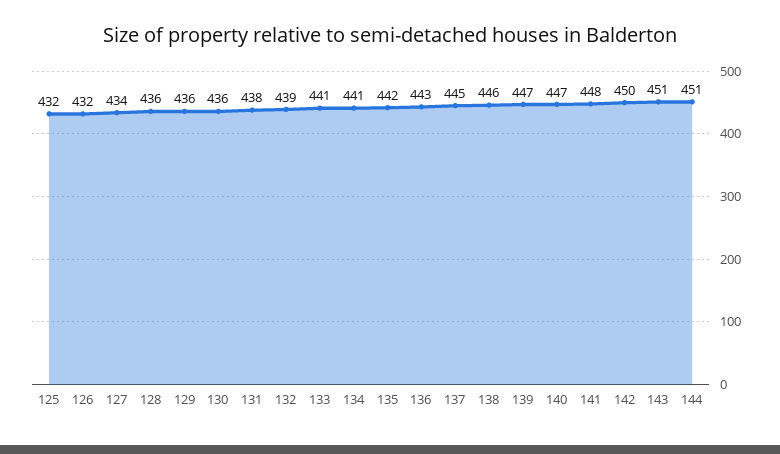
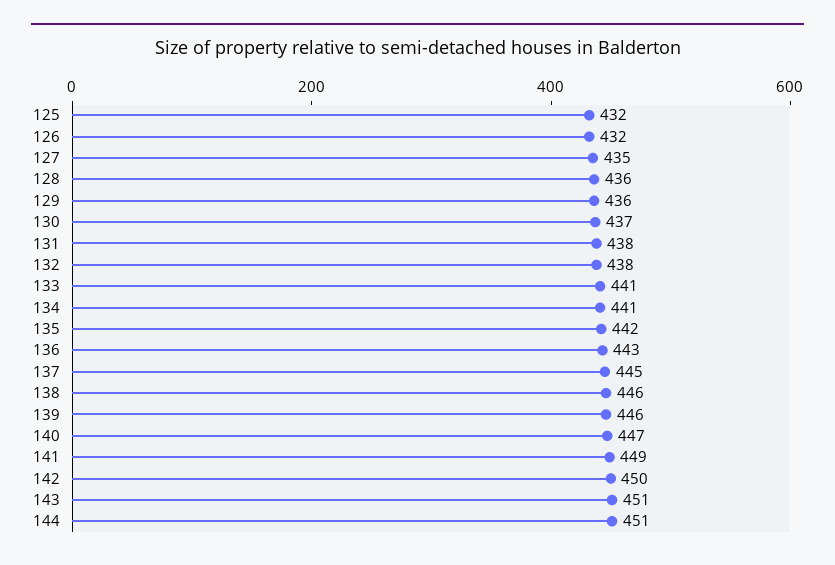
127: 434 -> 435
130: 436 -> 437
132: 439 -> 438
139: 447 -> 446
141: 448 -> 449

